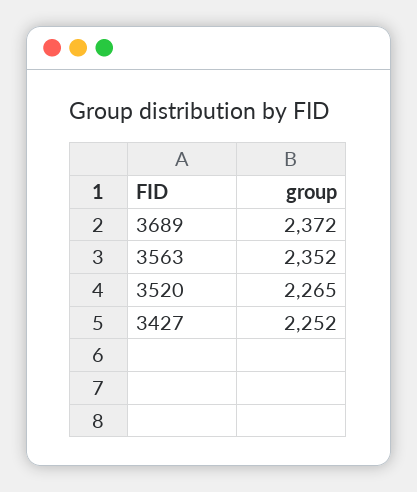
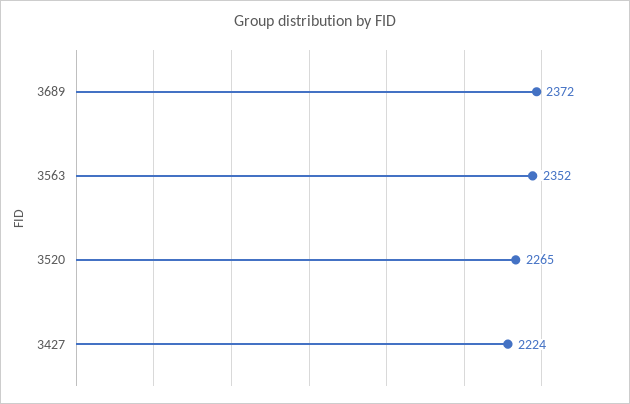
3427: 2252 -> 2224

